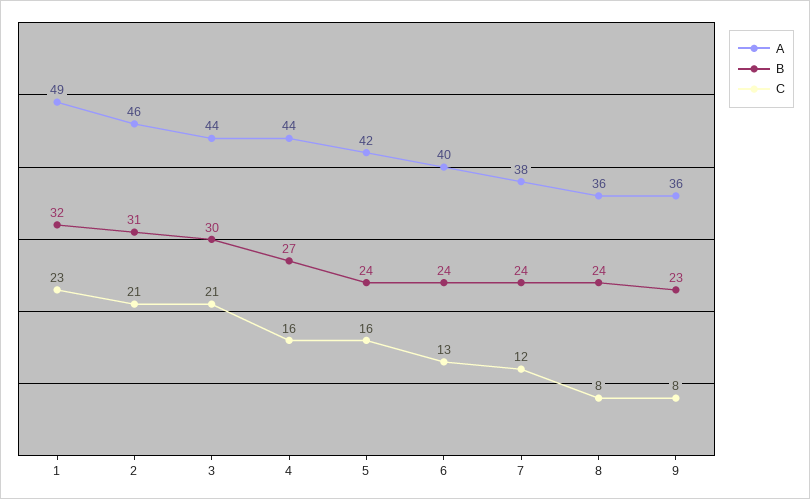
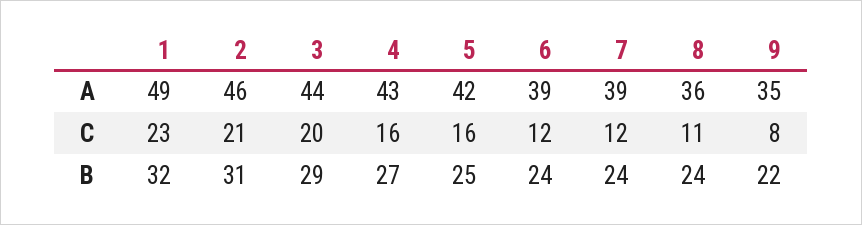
B, 3: 30 -> 29
C, 3: 21 -> 20
A, 4: 44 -> 43
B, 5: 24 -> 25
A, 6: 40 -> 39
C, 6: 13 -> 12
A, 7: 38 -> 39
C, 8: 8 -> 11
A, 9: 36 -> 35
B, 9: 23 -> 22

